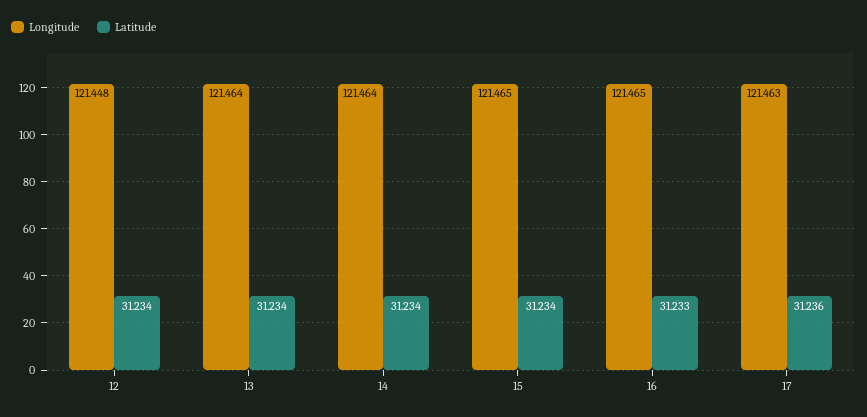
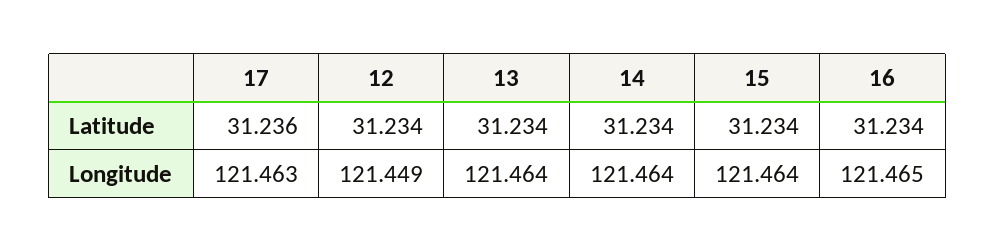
Longitude, 12: 121.448 -> 121.449
Longitude, 15: 121.465 -> 121.464
Latitude, 16: 31.233 -> 31.234

